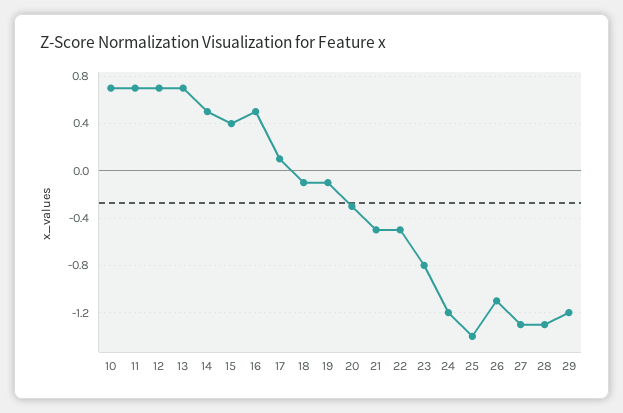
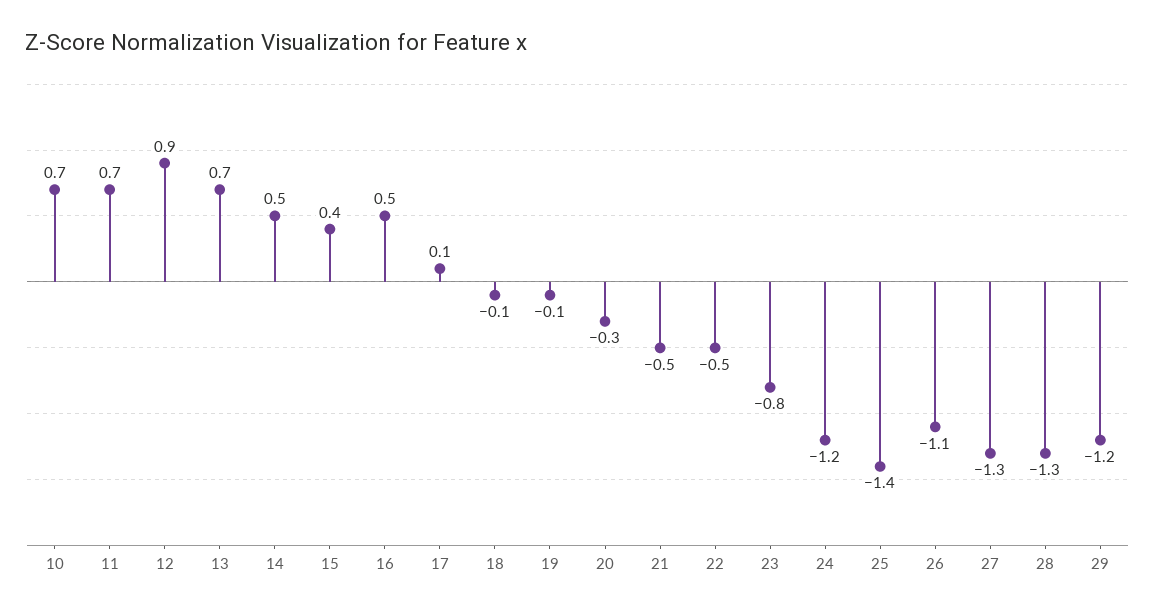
12: 0.7 -> 0.9

